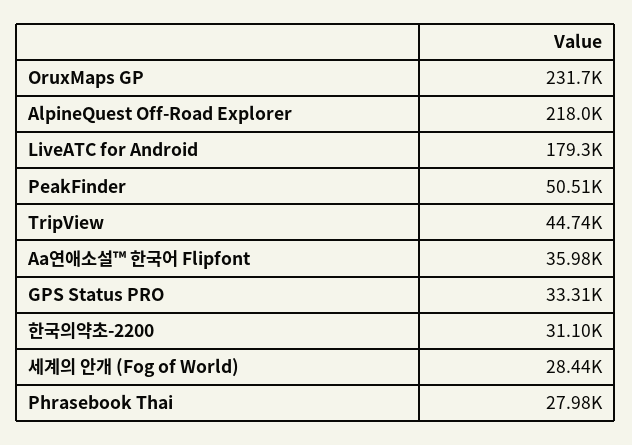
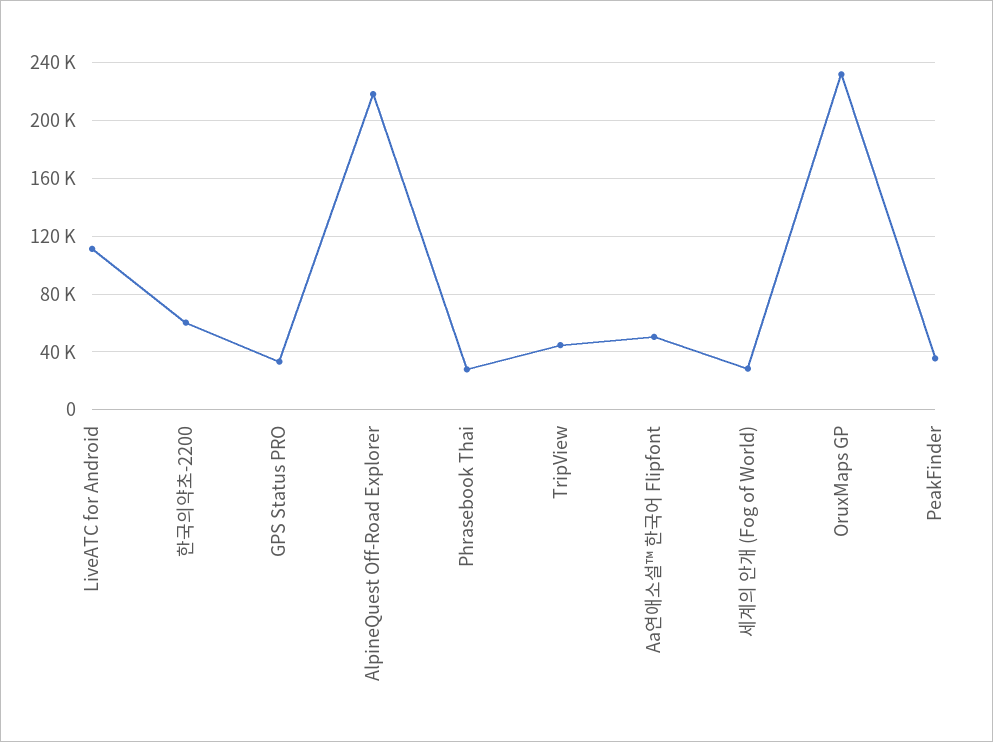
LiveATC for Android: 179300 -> 110000
PeakFinder: 50510 -> 35000
Aa연애소설™ 한국어 Flipfont: 35980 -> 50000
한국의약초-2200: 31100 -> 60000

